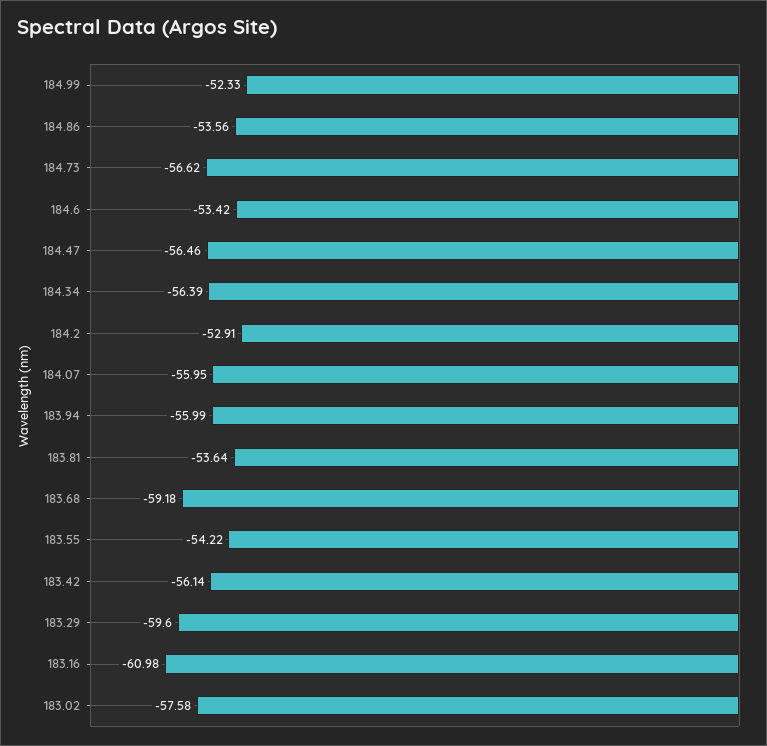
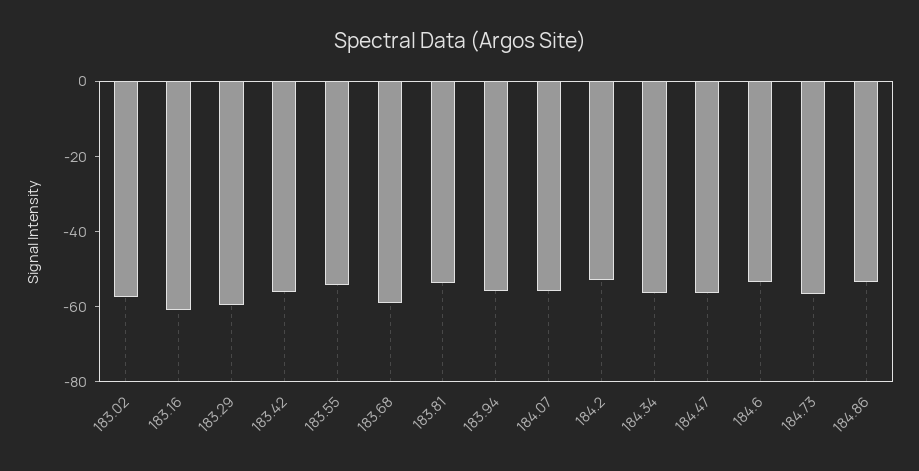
184.99: -52.33 -> none

